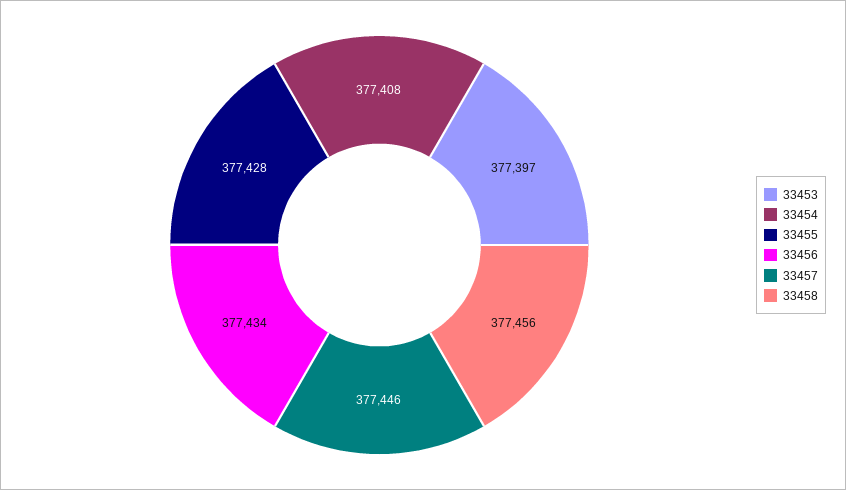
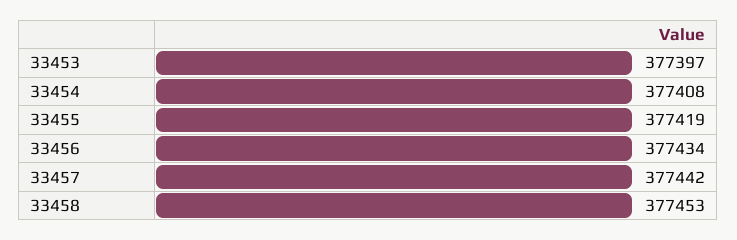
33455: 377428 -> 377419
33457: 377446 -> 377442
33458: 377456 -> 377453

